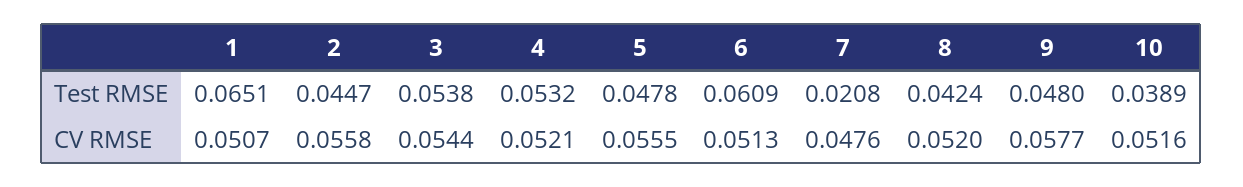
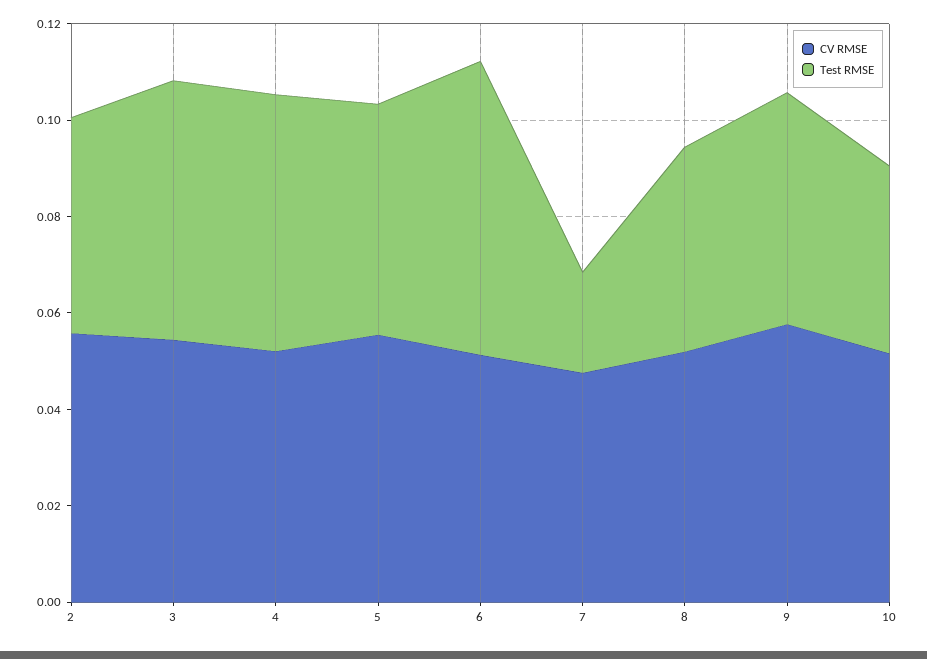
Test RMSE, 1: 0.0651 -> none
CV RMSE, 1: 0.0507 -> none

